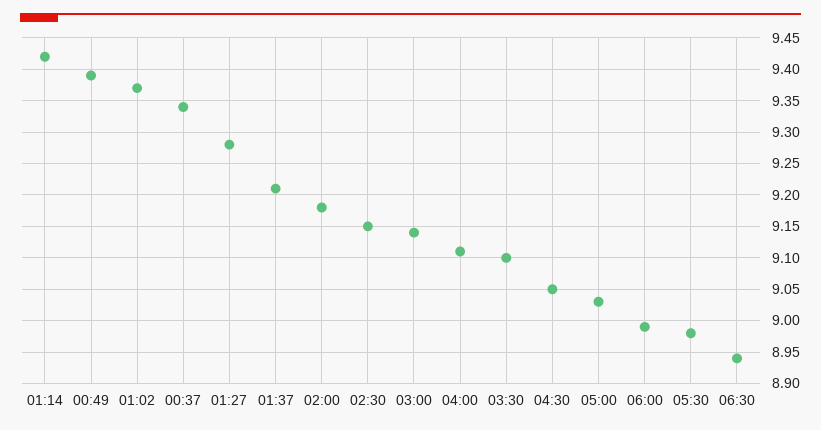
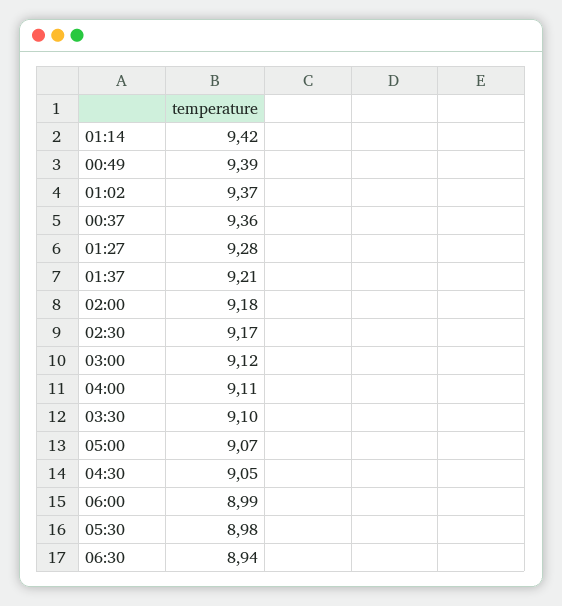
00:37: 9.34 -> 9.36
02:30: 9.15 -> 9.17
03:00: 9.14 -> 9.12
05:00: 9.03 -> 9.07

